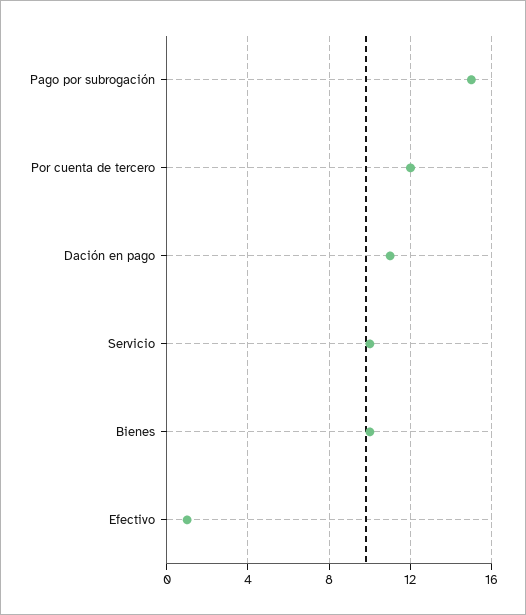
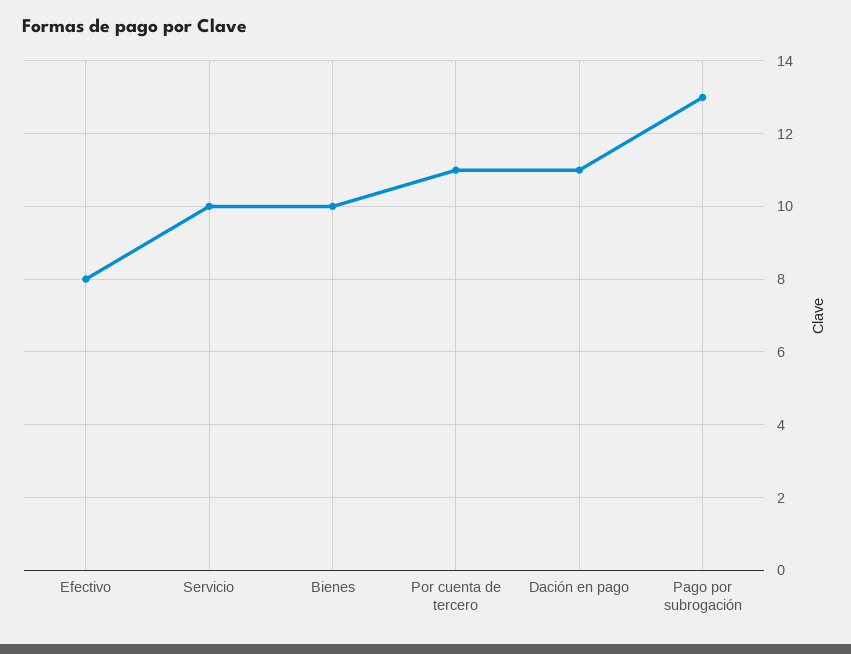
Pago por subrogación: 15 -> 13
Por cuenta de tercero: 12 -> 11
Efectivo: 1 -> 8

